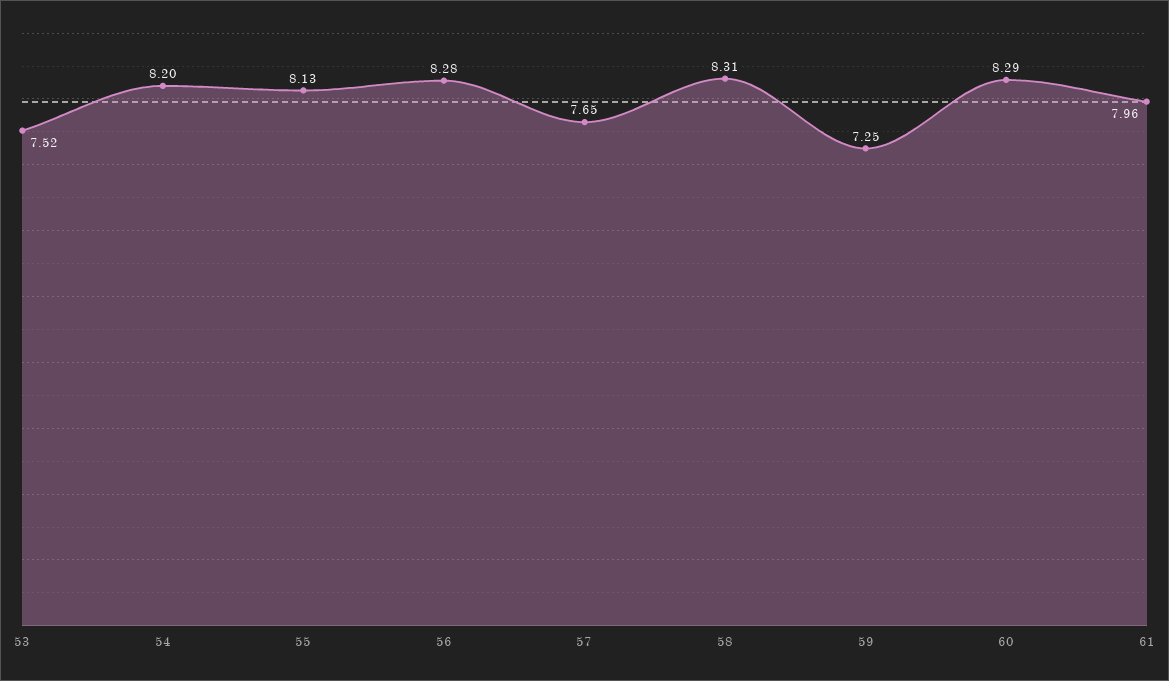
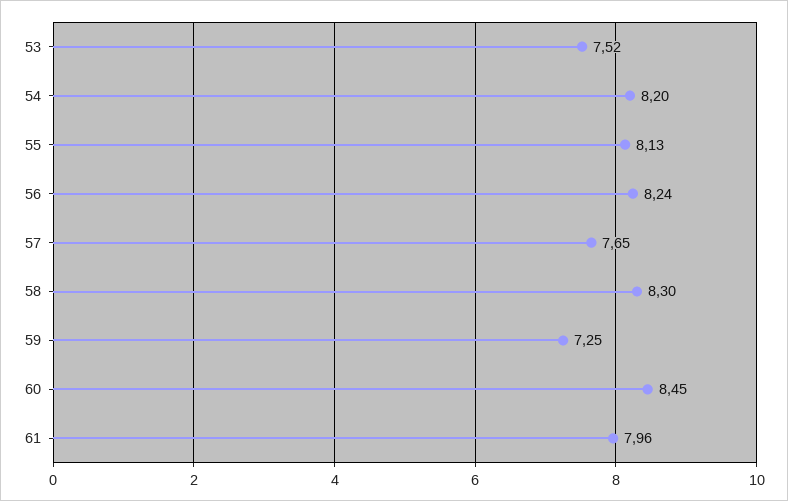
56: 8.28 -> 8.24
58: 8.31 -> 8.3
60: 8.29 -> 8.45

